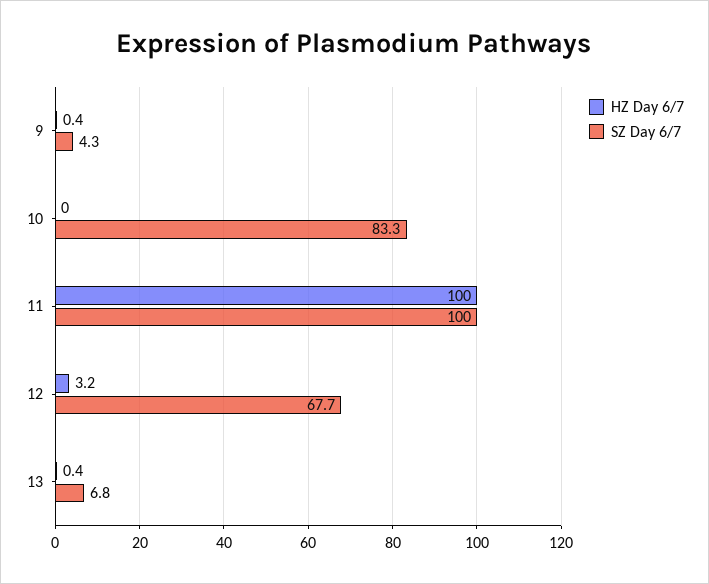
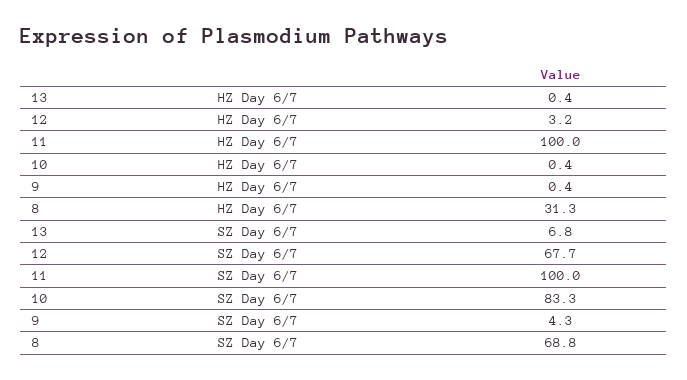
HZ Day 6/7, 10: 0 -> 0.4
HZ Day 6/7, 8: none -> 31.3
SZ Day 6/7, 8: none -> 68.8

